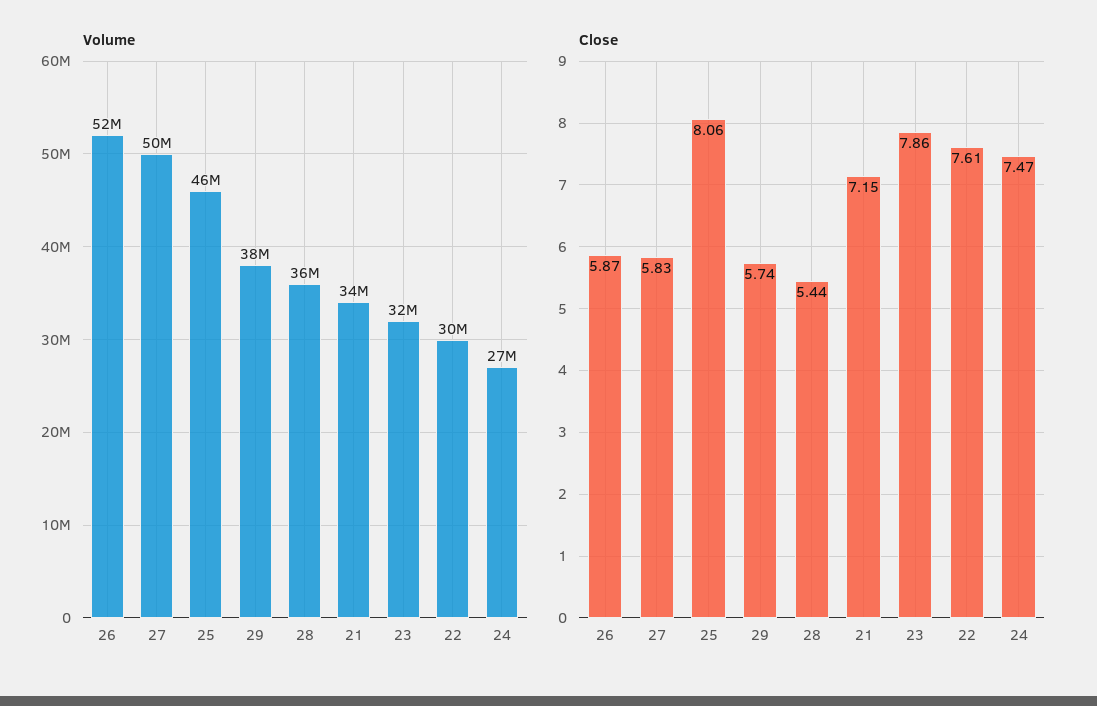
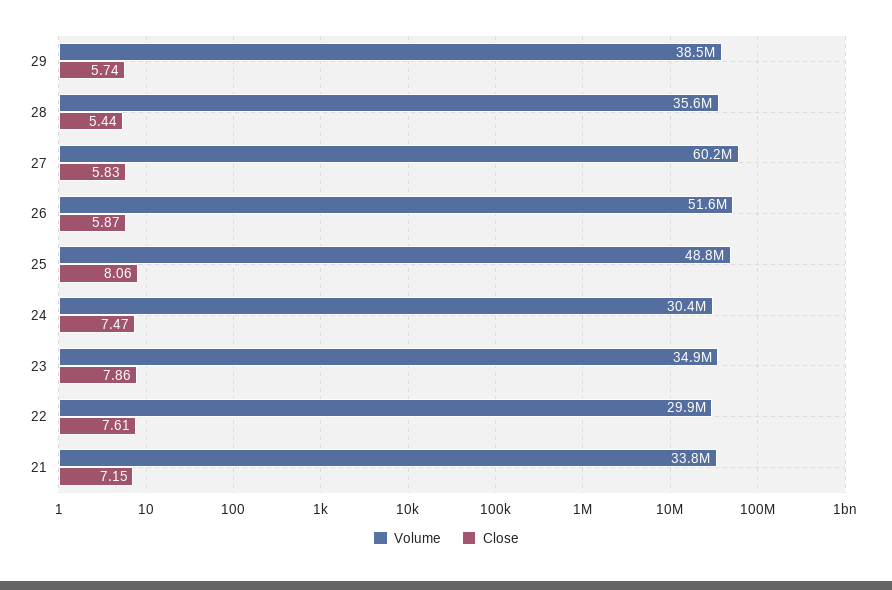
Volume, 27: 50000000 -> 60200000
Volume, 25: 46000000 -> 48800000
Volume, 23: 32000000 -> 34900000
Volume, 24: 27000000 -> 30400000

